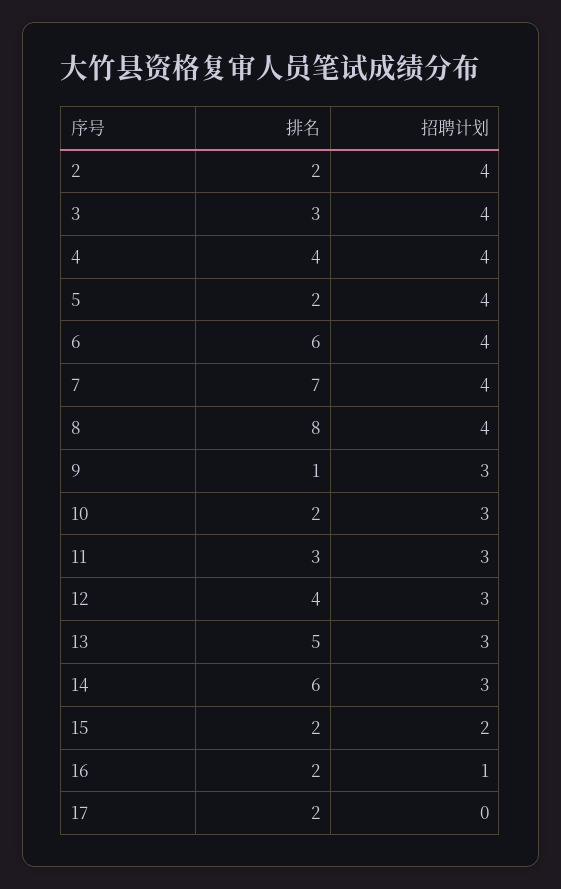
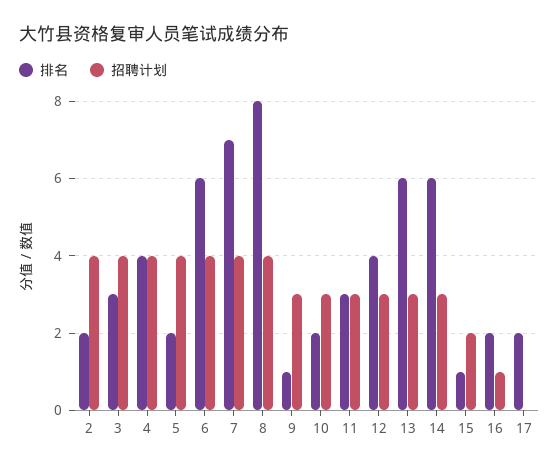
排名, 13: 5 -> 6
排名, 15: 2 -> 1

